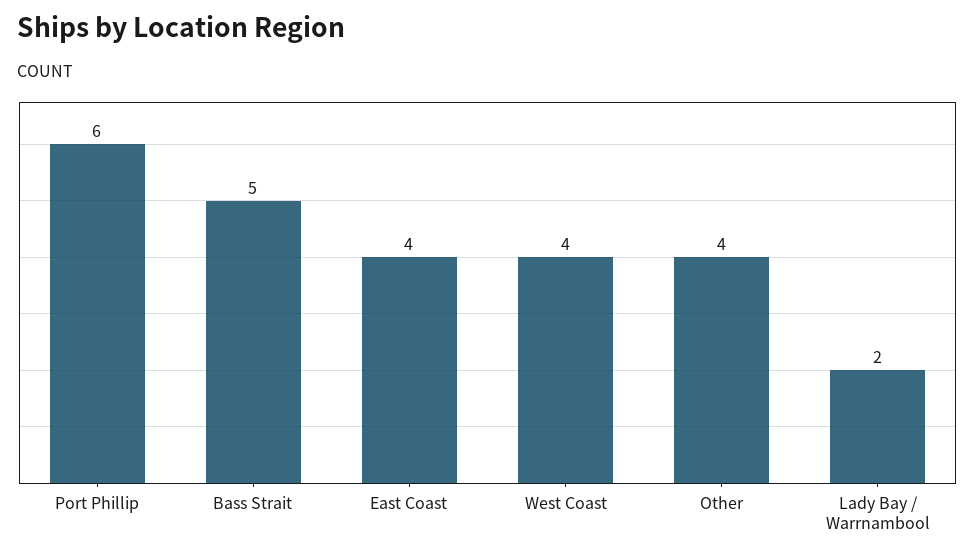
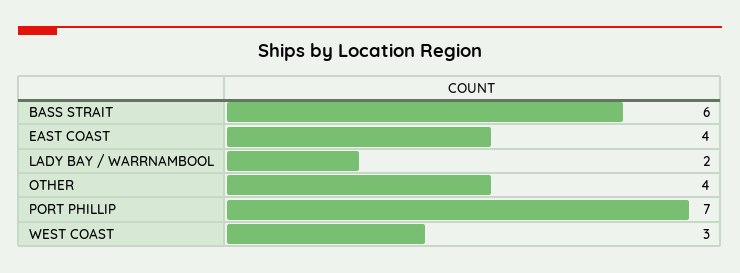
Port Phillip: 6 -> 7
Bass Strait: 5 -> 6
West Coast: 4 -> 3

